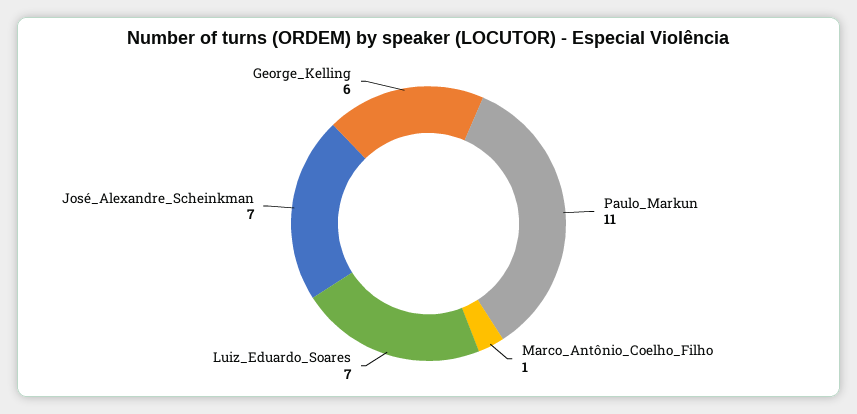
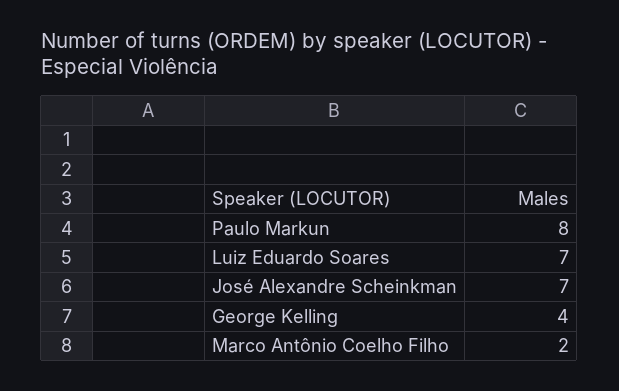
Paulo_Markun: 11 -> 8
Marco_Antônio_Coelho_Filho: 1 -> 2
George_Kelling: 6 -> 4

